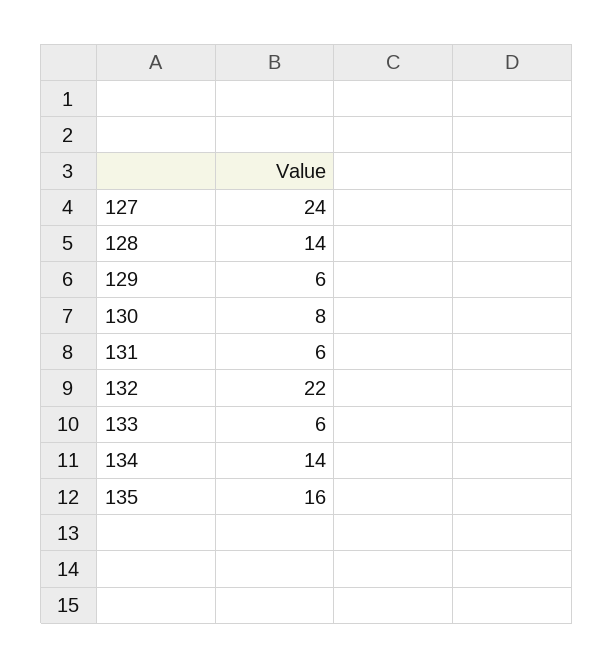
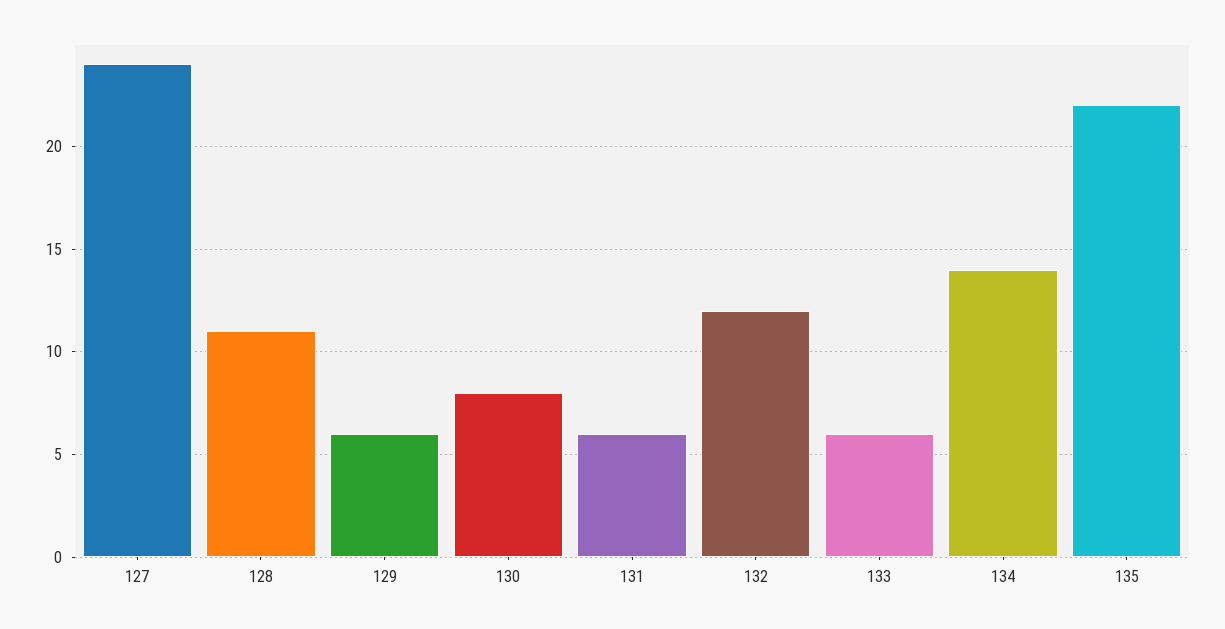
128: 14 -> 11
132: 22 -> 12
135: 16 -> 22

